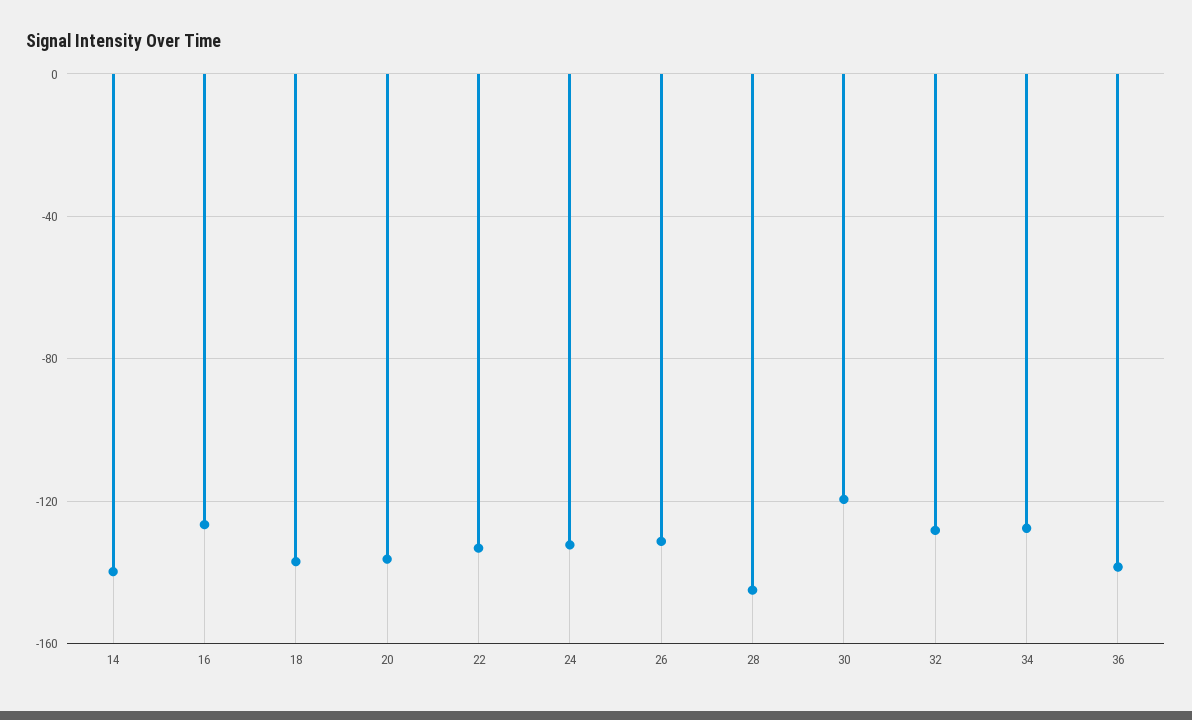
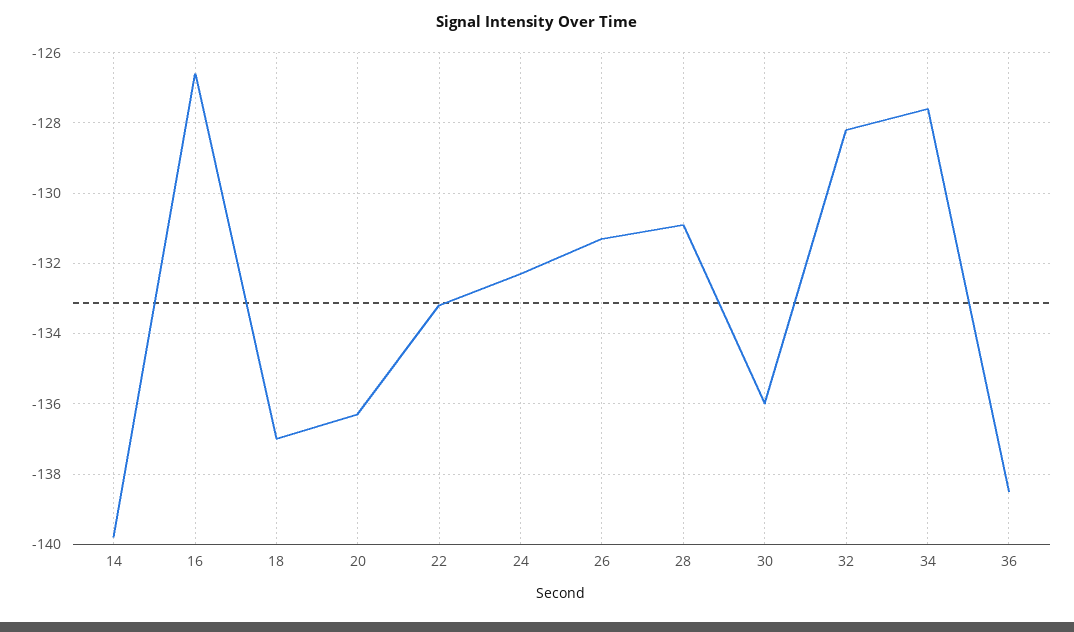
28: -145 -> -131
30: -120 -> -136

